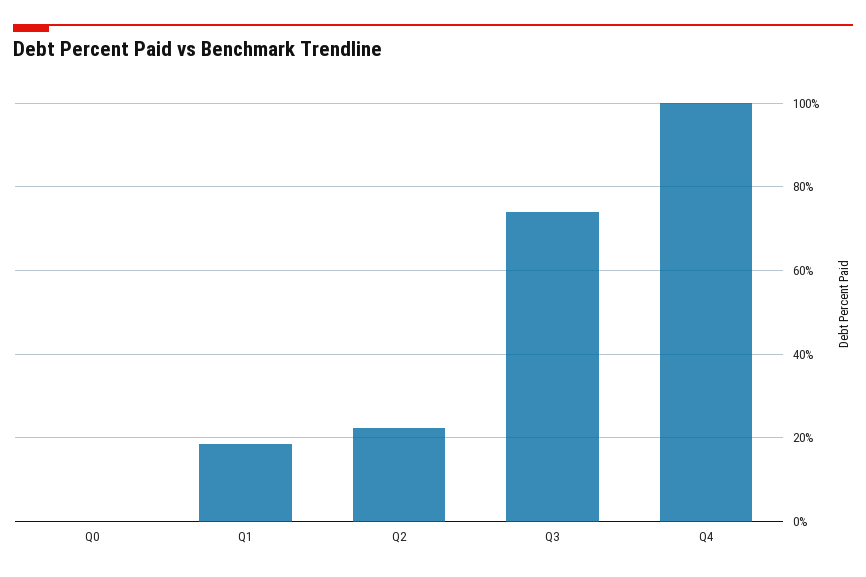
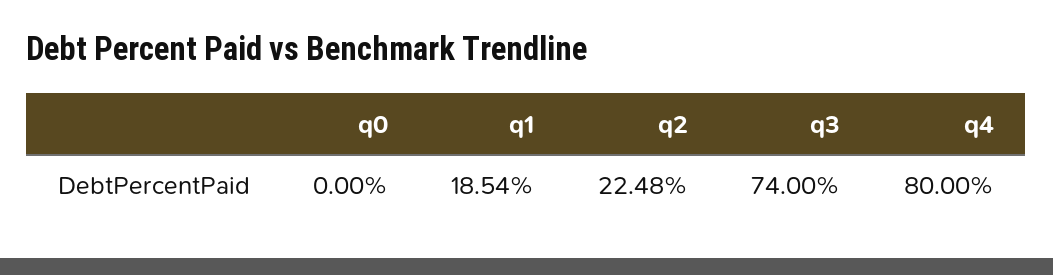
Q4: 100 -> 80

